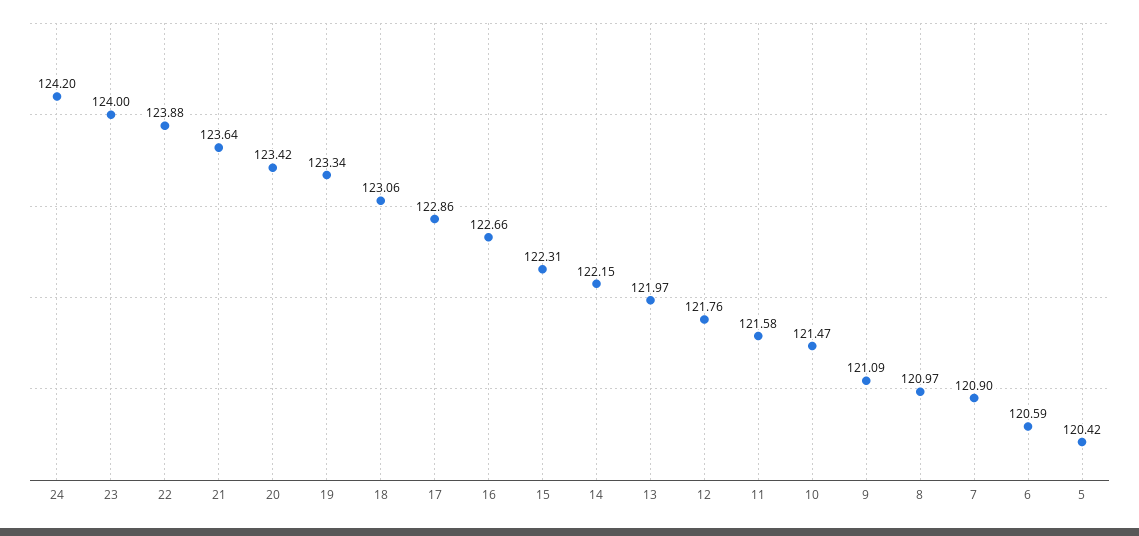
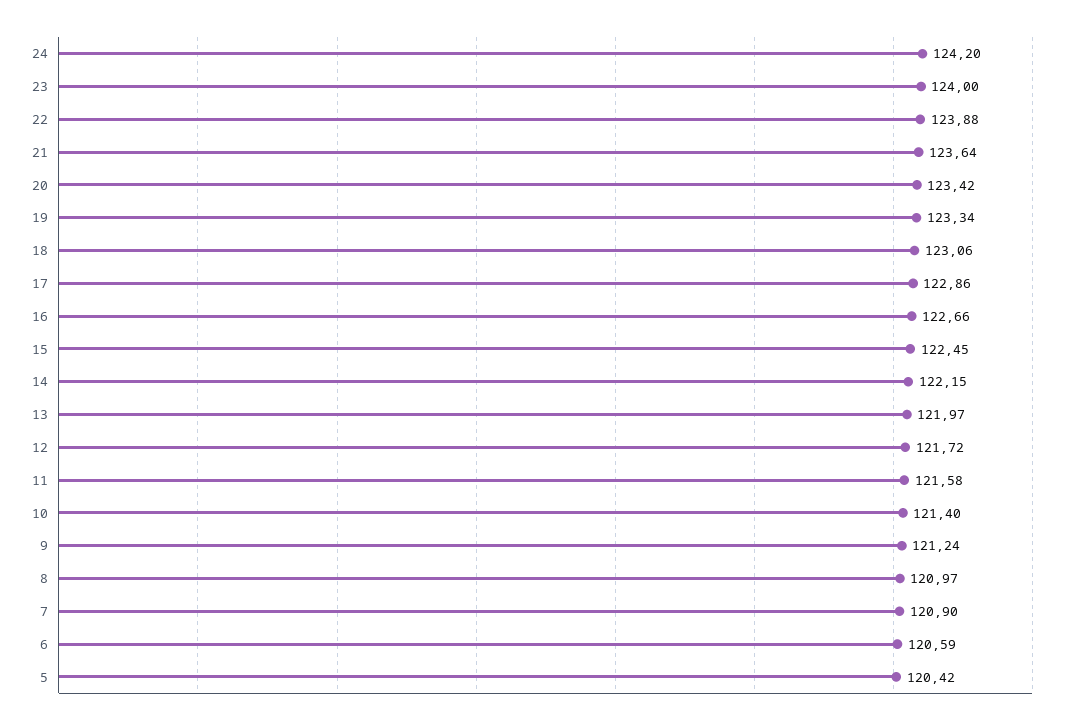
15: 122.31 -> 122.45
12: 121.76 -> 121.72
10: 121.47 -> 121.4
9: 121.09 -> 121.24

